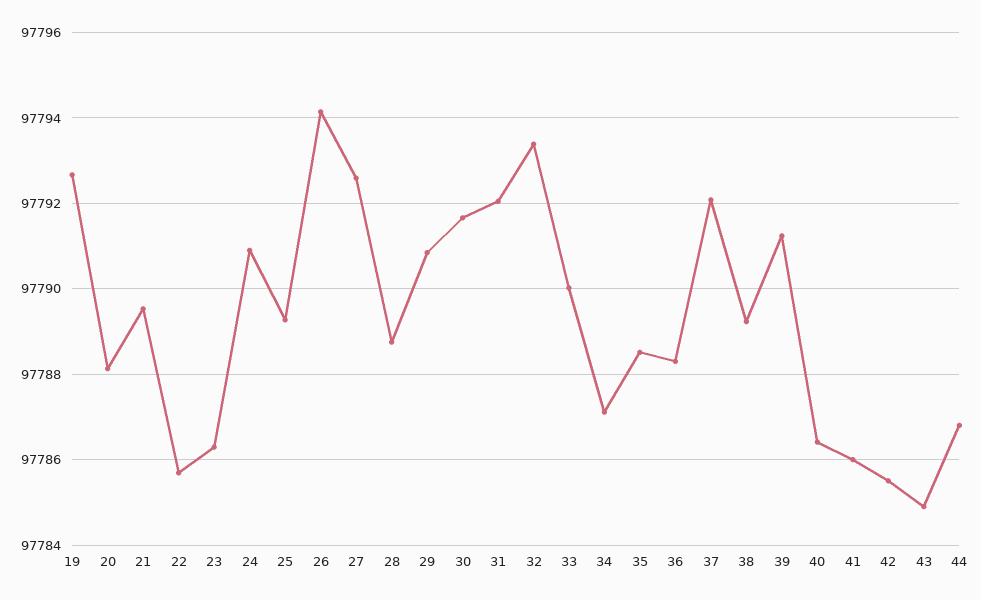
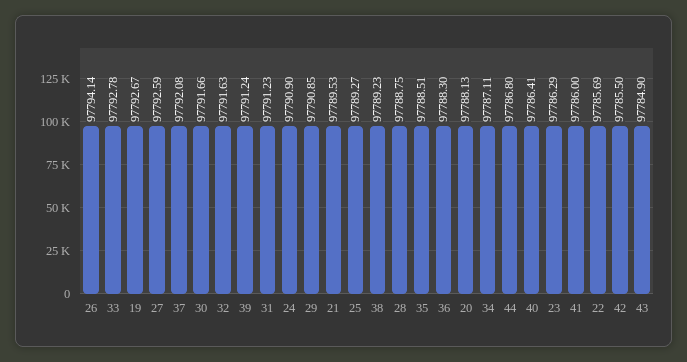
31: 97792 -> 97791.23
32: 97793.4 -> 97791.63
33: 97790 -> 97792.78

